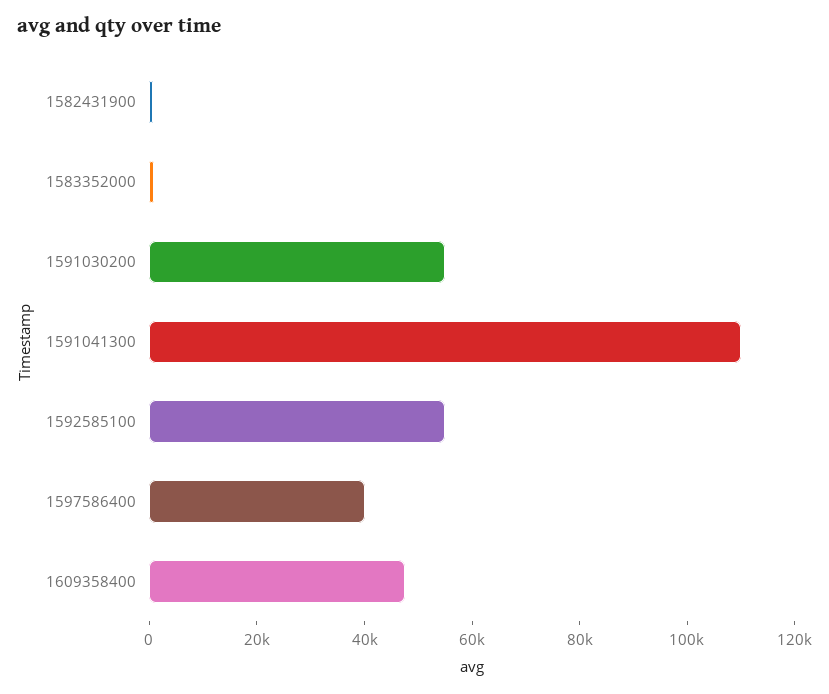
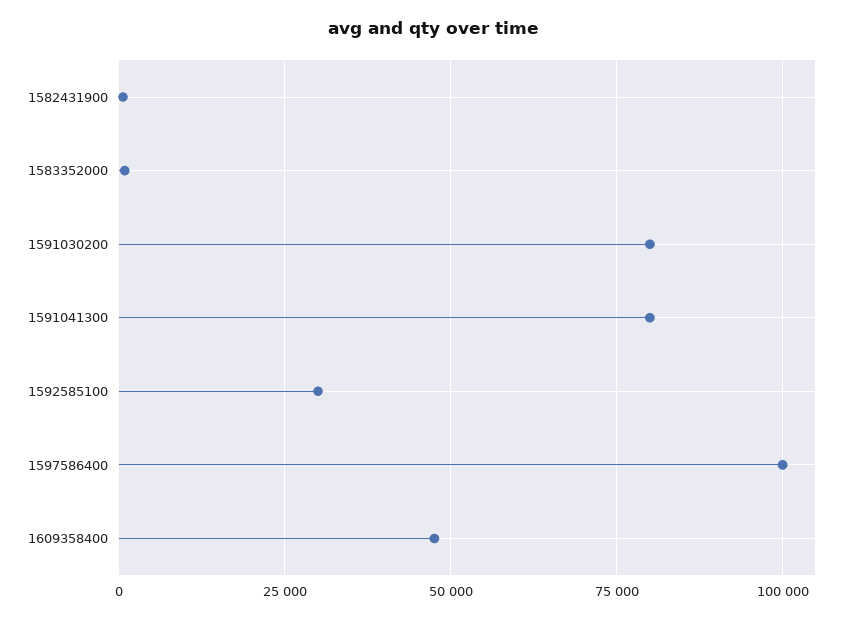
1591030200: 55000 -> 80000
1591041300: 110000 -> 80000
1592585100: 55000 -> 30000
1597586400: 40000 -> 100000

